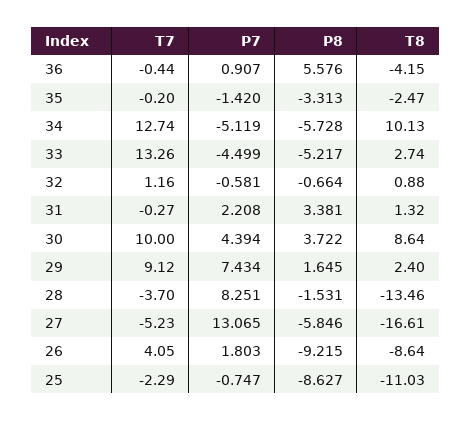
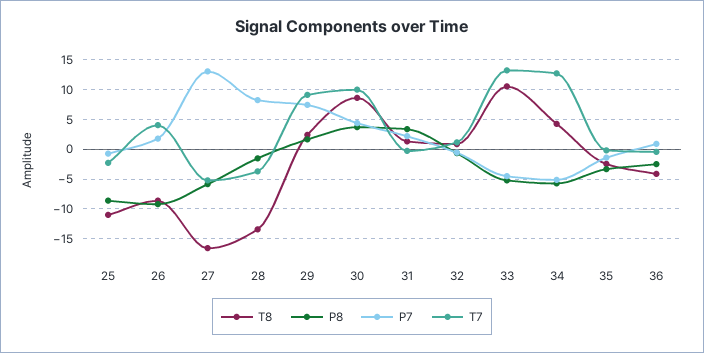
P8, 36: 5.576 -> -2.5
T8, 34: 10.13 -> 5
T8, 33: 2.74 -> 10

